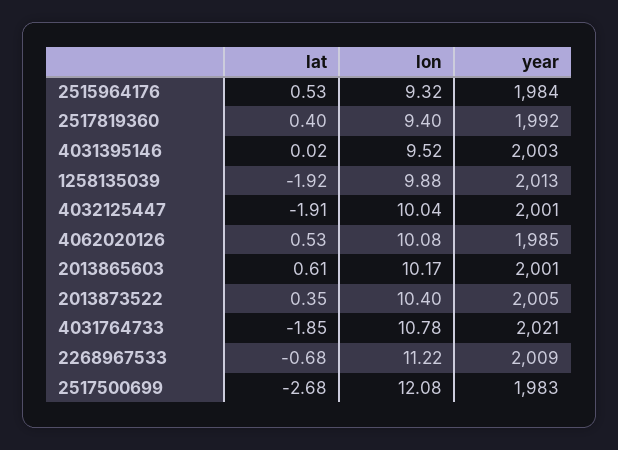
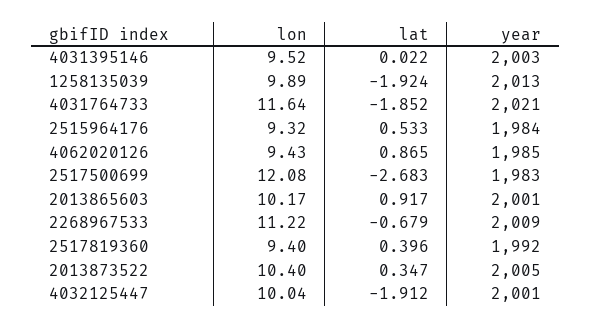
lon, 1258135039: 9.88 -> 9.89
lat, 4062020126: 0.53 -> 0.865
lon, 4062020126: 10.08 -> 9.43
lat, 2013865603: 0.61 -> 0.917
lon, 4031764733: 10.78 -> 11.64

